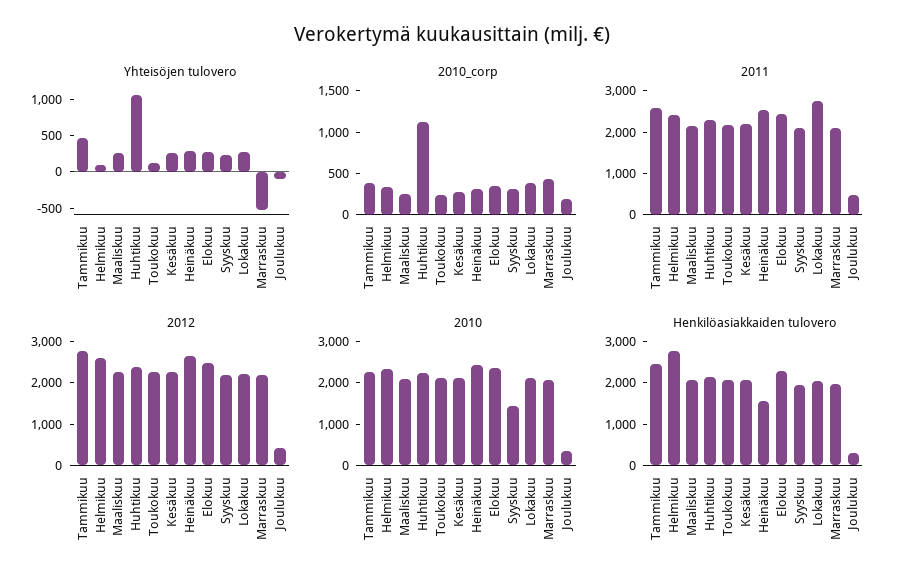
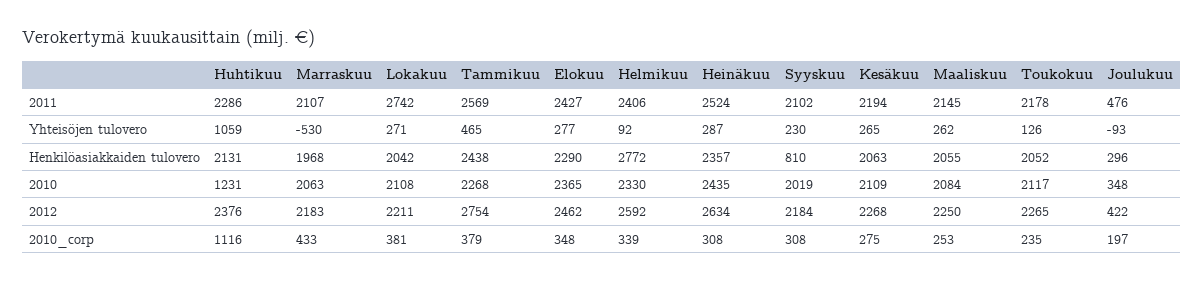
2010, Huhtikuu: 2200 -> 1231
2010, Syyskuu: 1400 -> 2019
Henkilöasiakkaiden tulovero, Heinäkuu: 1600 -> 2357
Henkilöasiakkaiden tulovero, Syyskuu: 2000 -> 810

